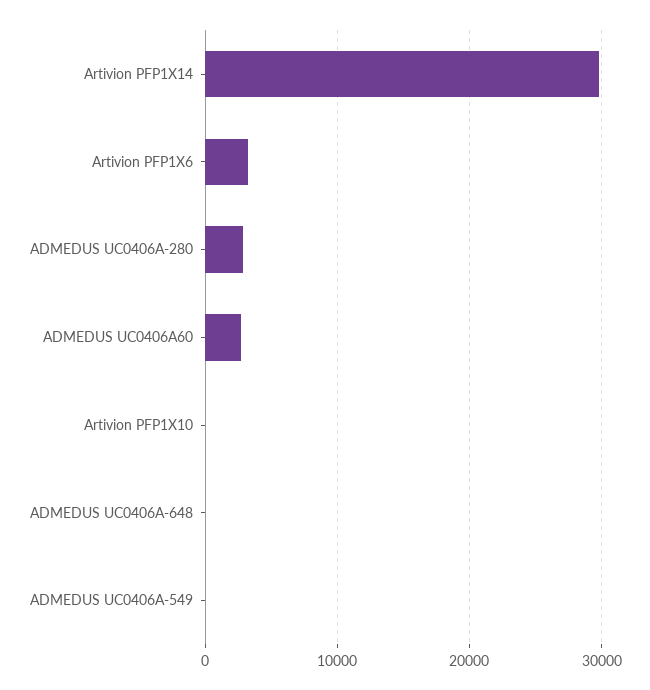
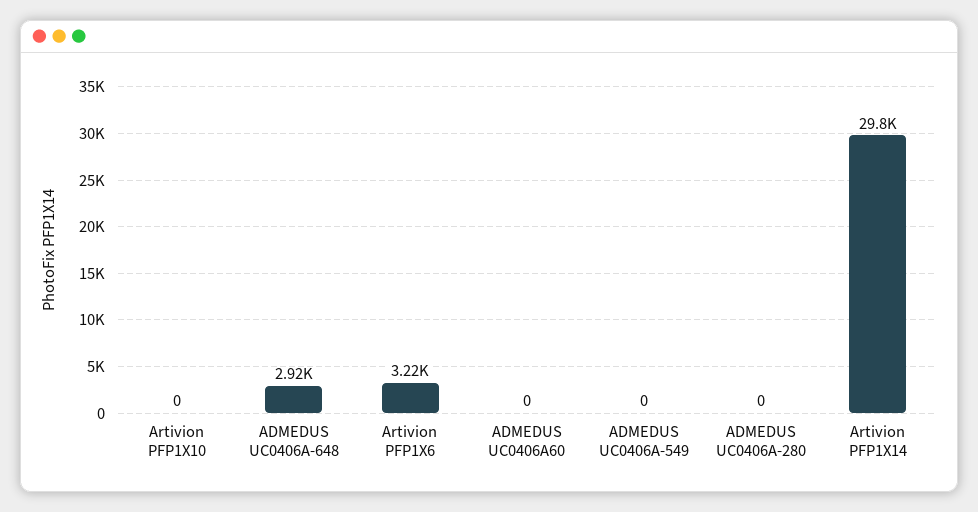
ADMEDUS UC0406A-280: 3000 -> 0
ADMEDUS UC0406A60: 3000 -> 0
ADMEDUS UC0406A-648: 0 -> 2920

